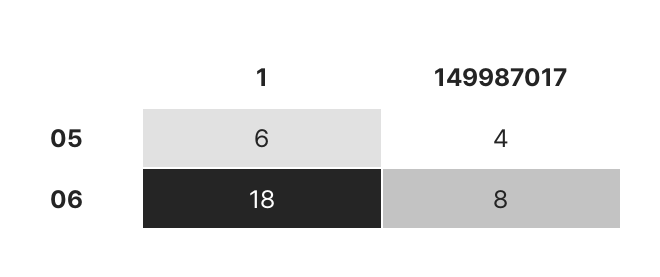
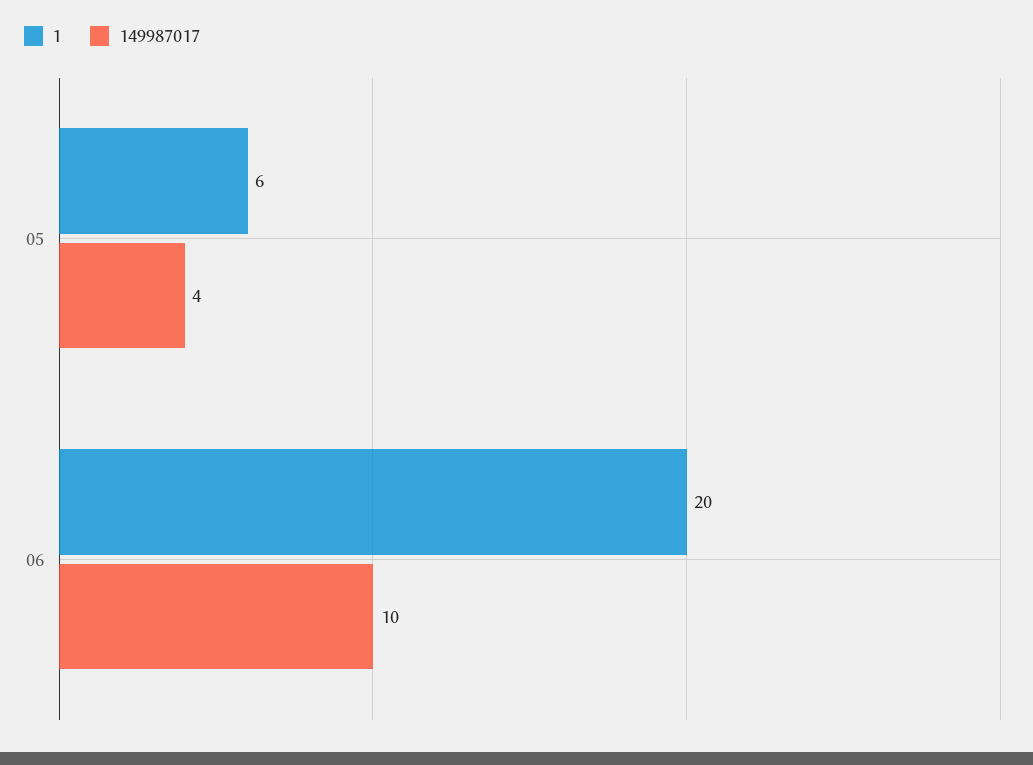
1, 06: 18 -> 20
149987017, 06: 8 -> 10

